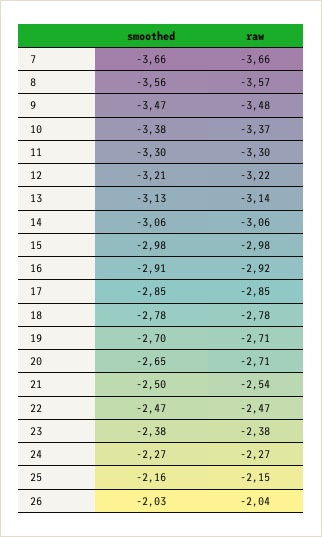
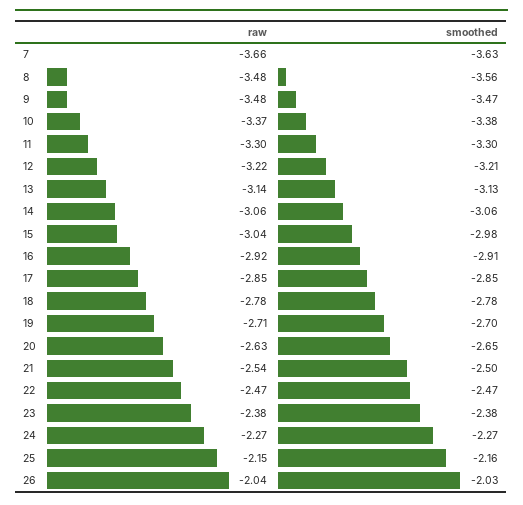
smoothed, 7: -3.66 -> -3.63
raw, 8: -3.57 -> -3.48
raw, 15: -2.98 -> -3.04
raw, 20: -2.71 -> -2.63

